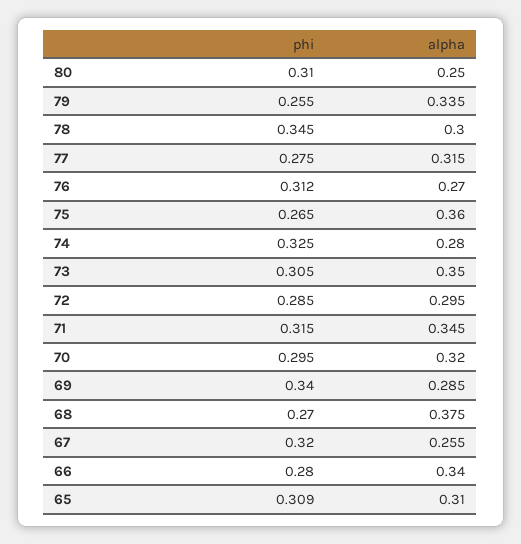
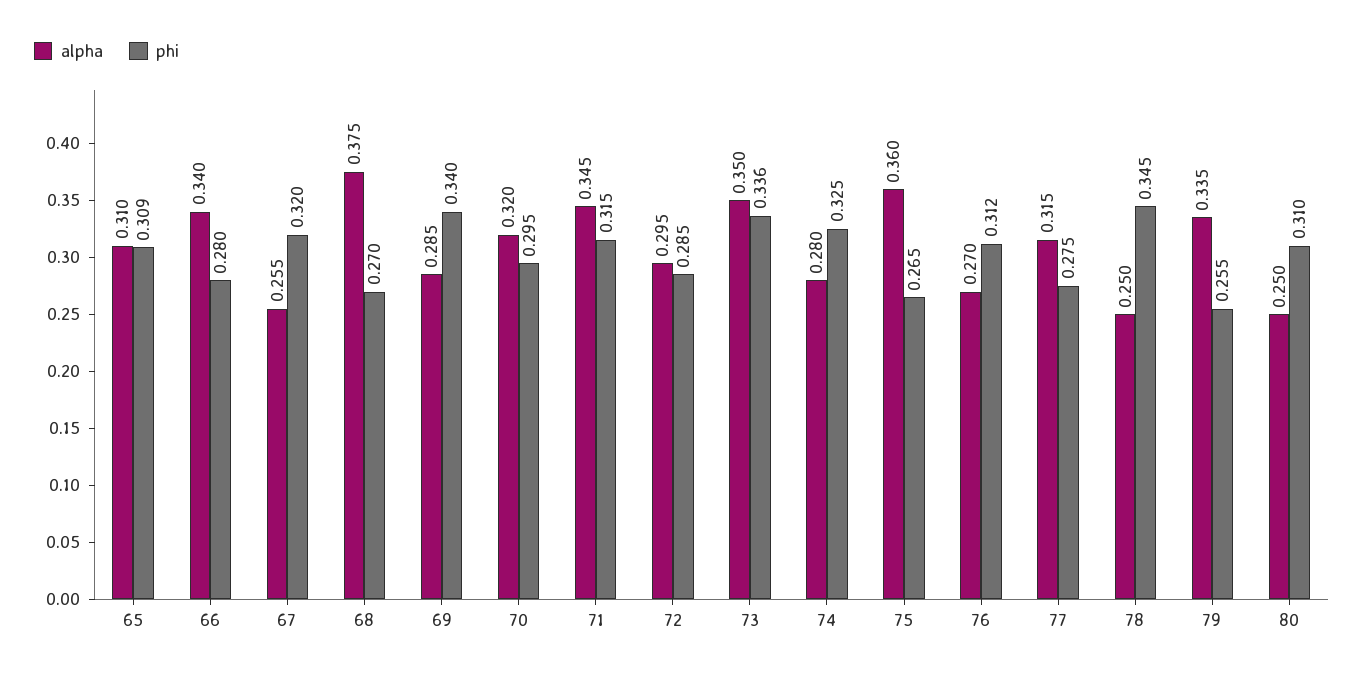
alpha, 78: 0.3 -> 0.25
phi, 73: 0.305 -> 0.336

